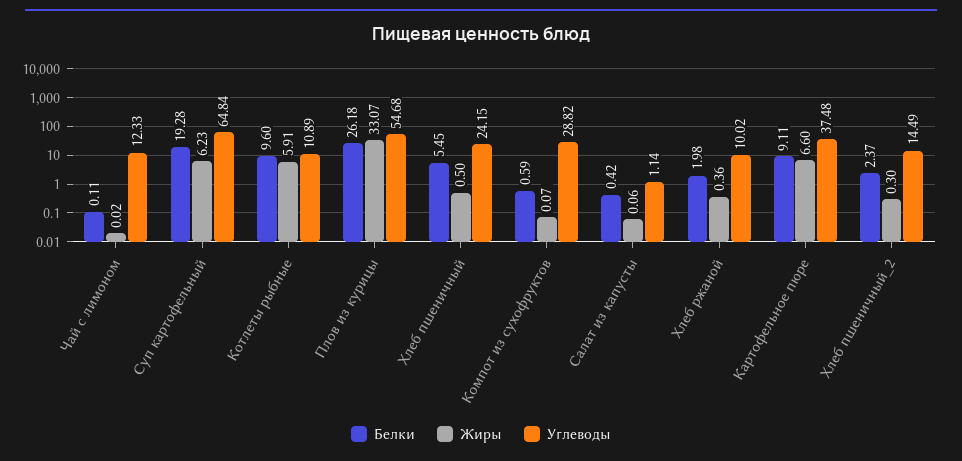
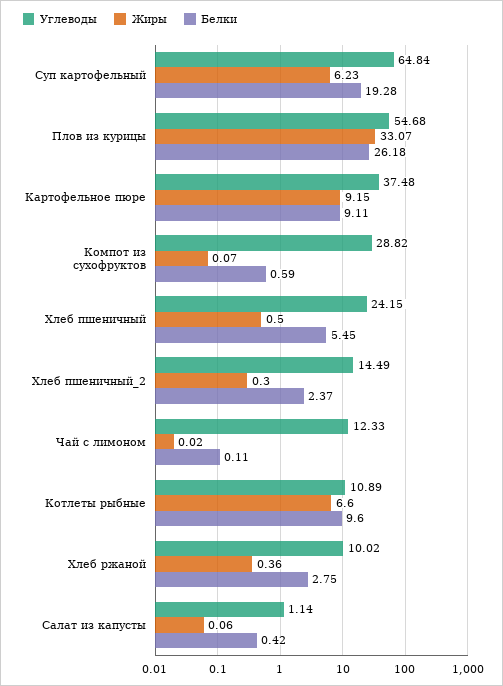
Жиры, Котлеты рыбные: 5.91 -> 6.6
Белки, Хлеб ржаной: 1.98 -> 2.75
Жиры, Картофельное пюре: 6.6 -> 9.15

